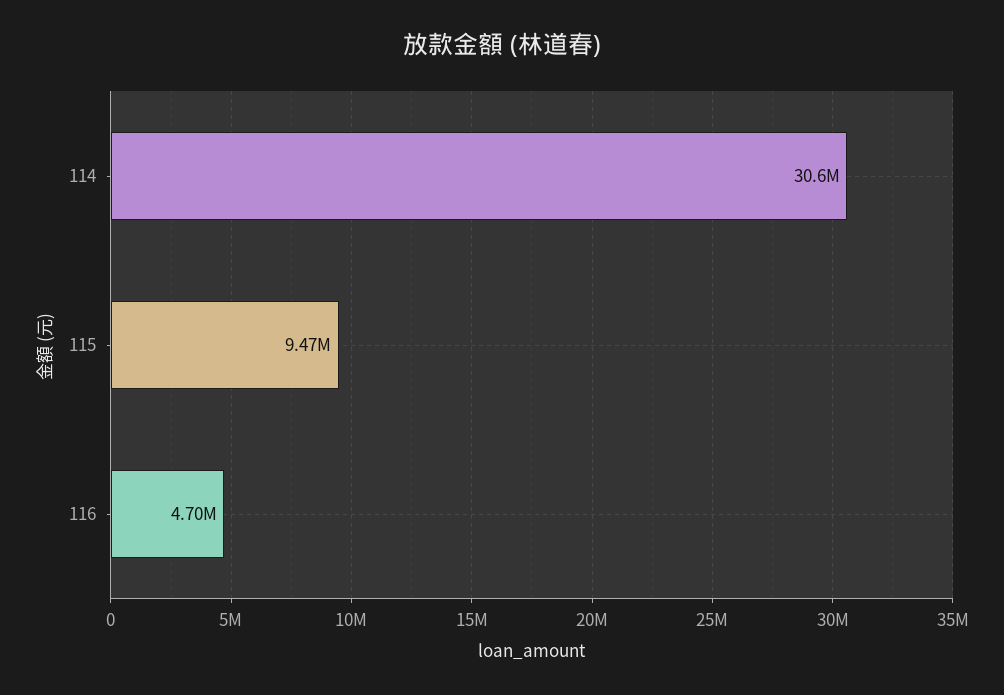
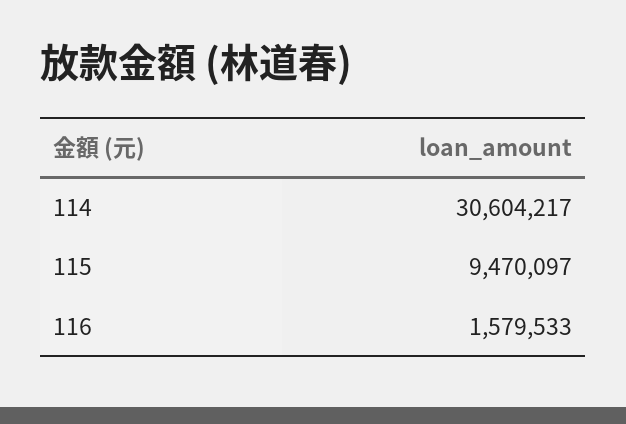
116: 4700000 -> 1579533

